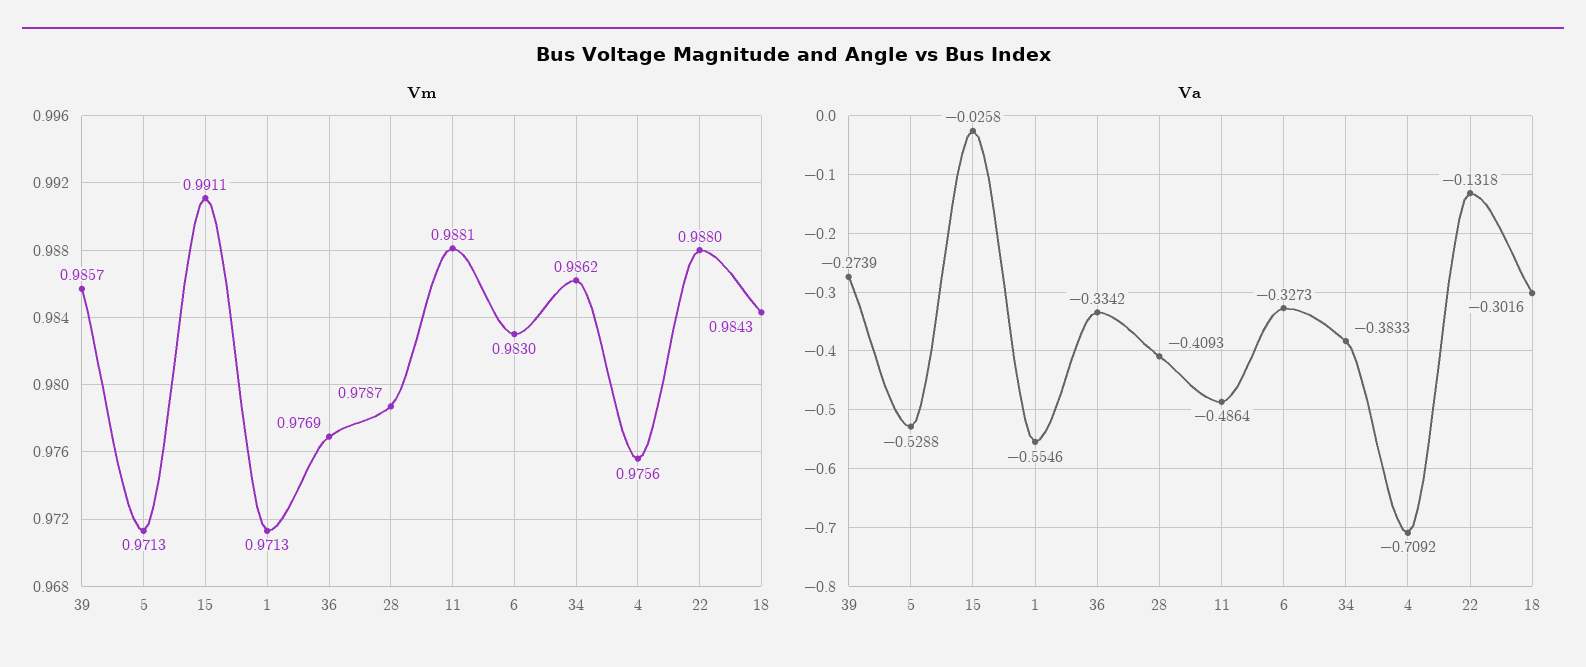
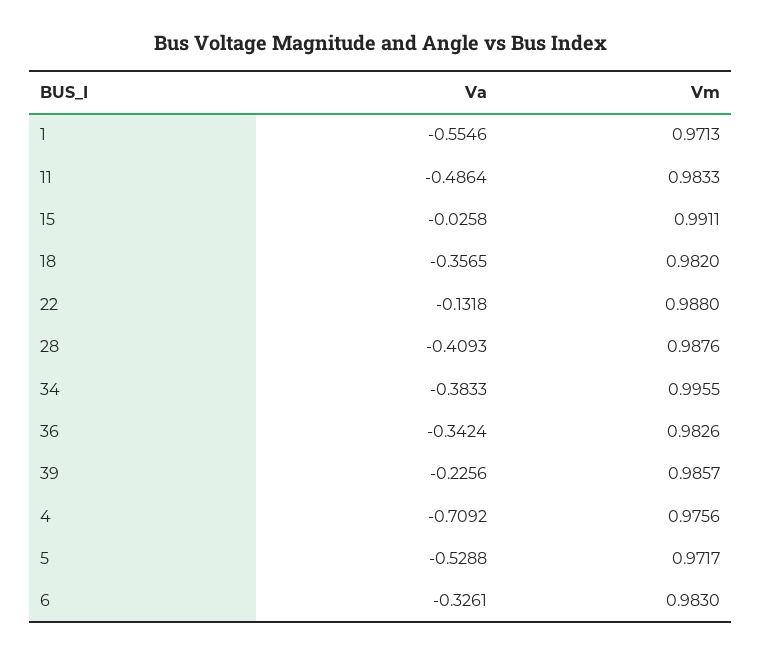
Vm, 5: 0.9713 -> 0.9717
Vm, 36: 0.9769 -> 0.9826
Vm, 28: 0.9787 -> 0.9876
Vm, 11: 0.9881 -> 0.9833
Vm, 34: 0.9862 -> 0.9955
Vm, 18: 0.9843 -> 0.982
Va, 39: -0.2739 -> -0.2256
Va, 36: -0.3342 -> -0.3424
Va, 6: -0.3273 -> -0.3261
Va, 18: -0.3016 -> -0.3565

